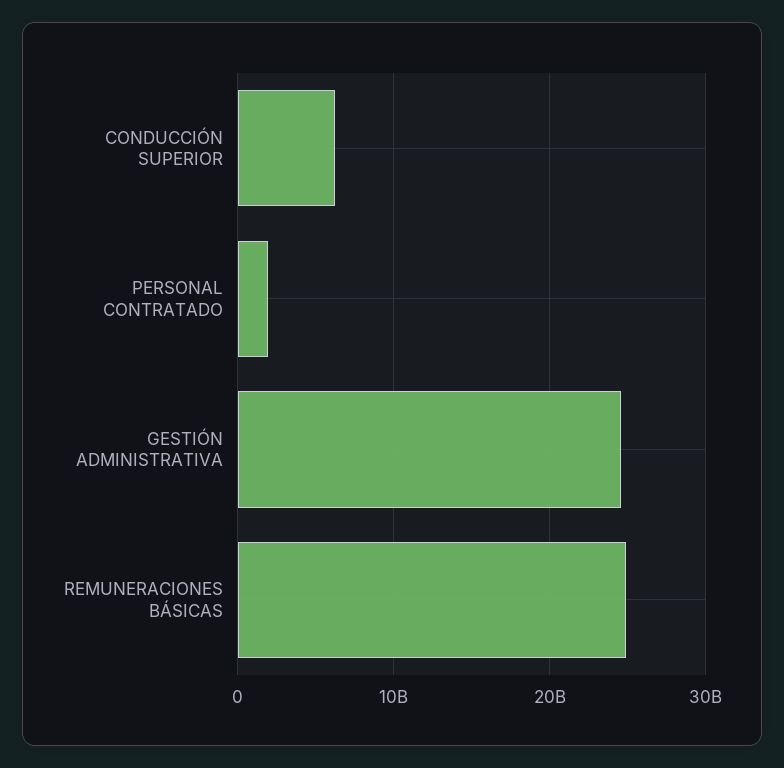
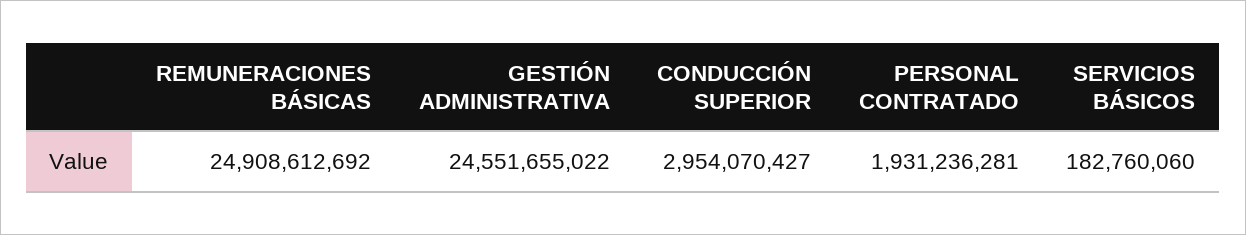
CONDUCCIÓN SUPERIOR: 6000000000 -> 2954070427
SERVICIOS BÁSICOS: none -> 182760060

